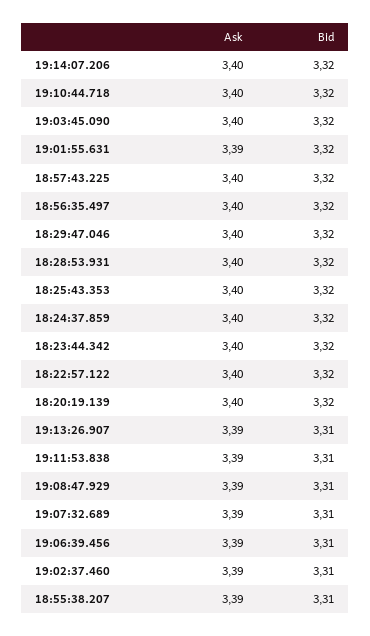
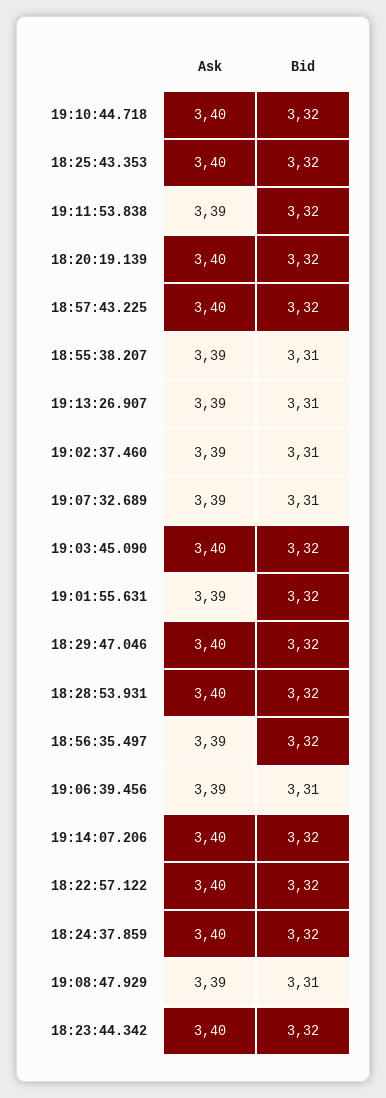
Ask, 18:56:35.497: 3.4 -> 3.39
Bid, 19:11:53.838: 3.31 -> 3.32

